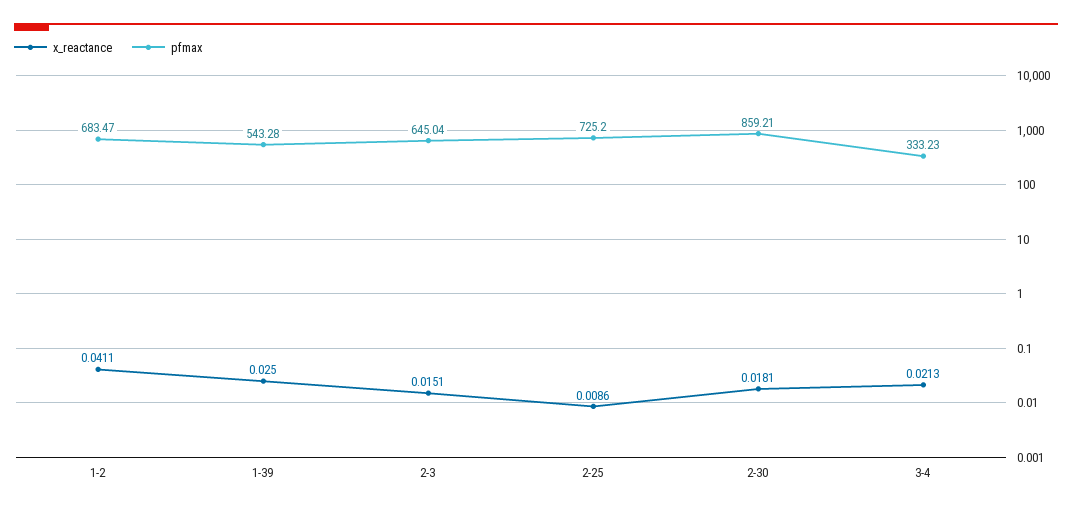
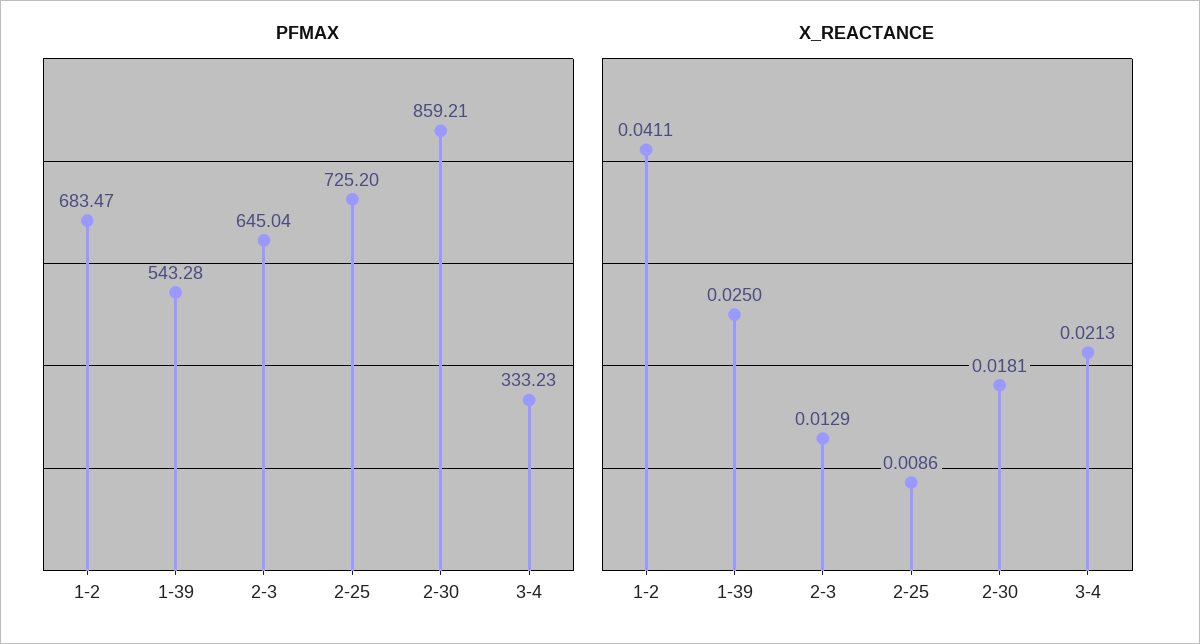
x_reactance, 2-3: 0.0151 -> 0.0129

